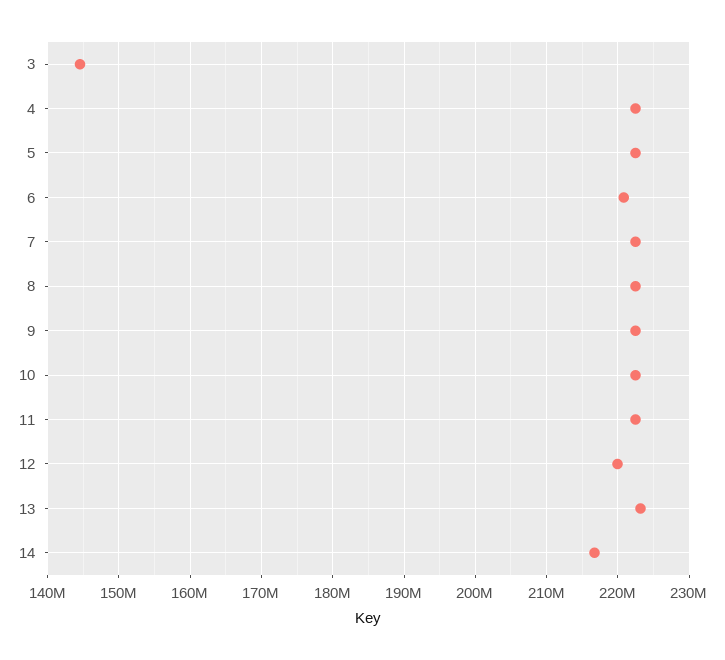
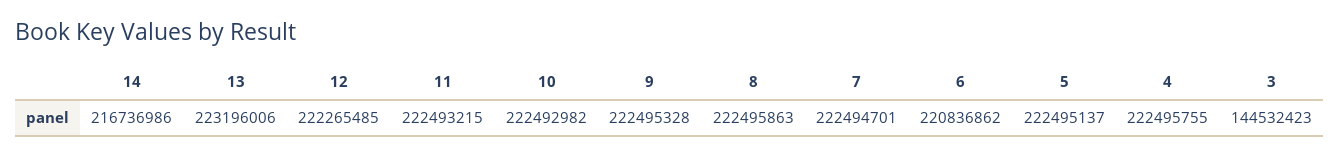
12: 220000000 -> 222265485

